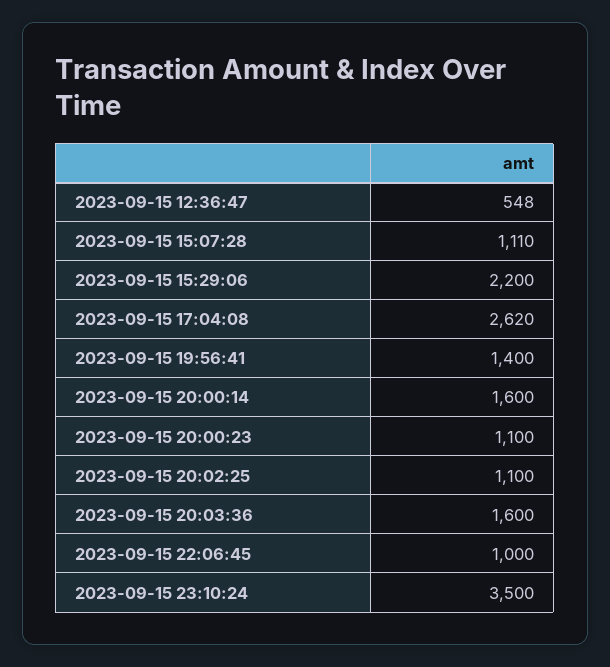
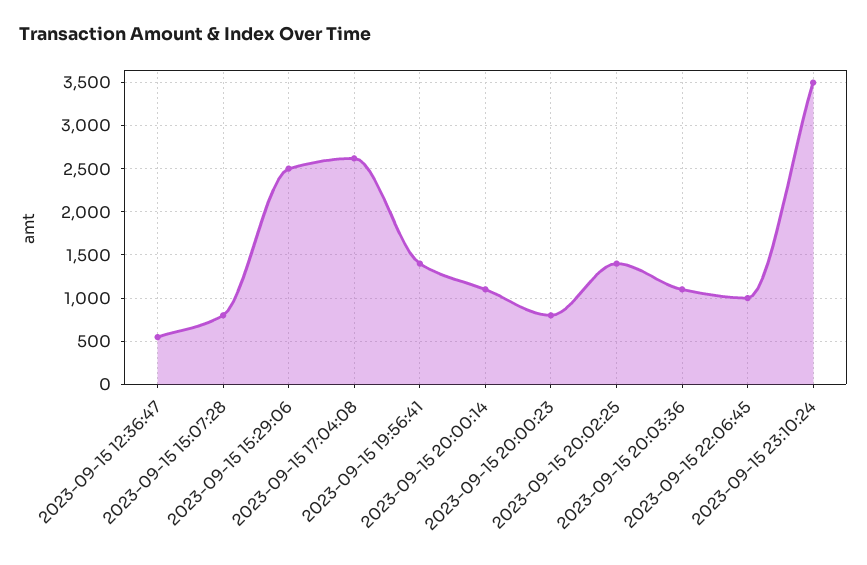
2023-09-15 15:07:28: 1110 -> 800
2023-09-15 15:29:06: 2200 -> 2500
2023-09-15 20:00:14: 1600 -> 1100
2023-09-15 20:00:23: 1100 -> 800
2023-09-15 20:02:25: 1100 -> 1400
2023-09-15 20:03:36: 1600 -> 1100

